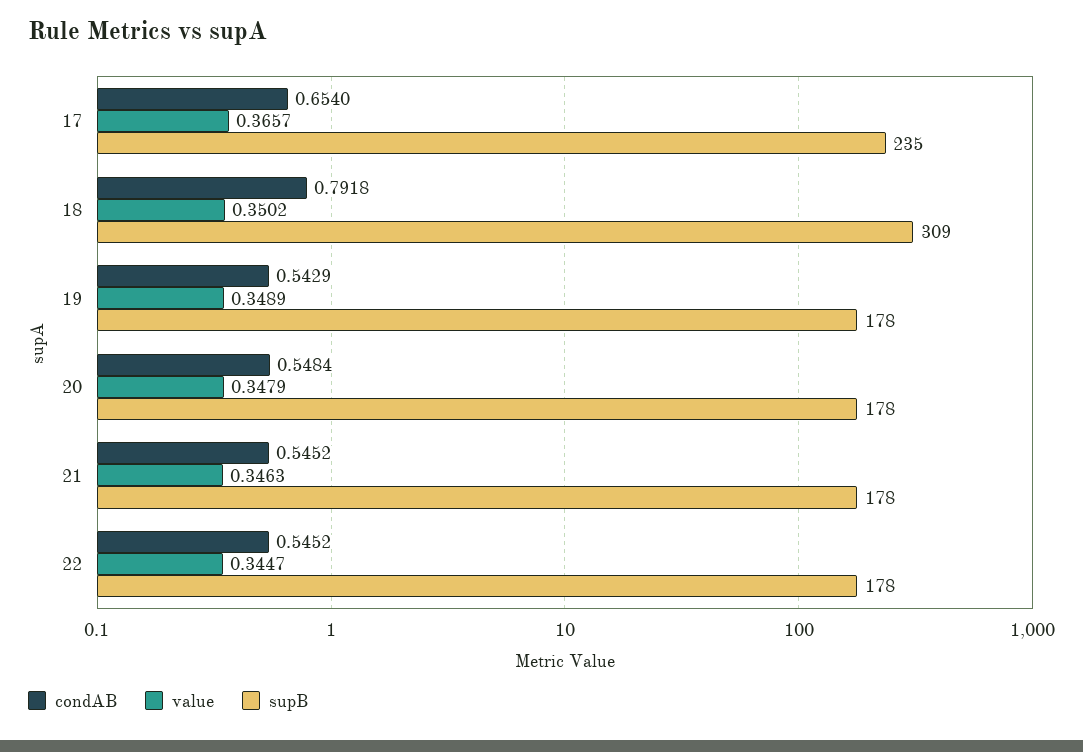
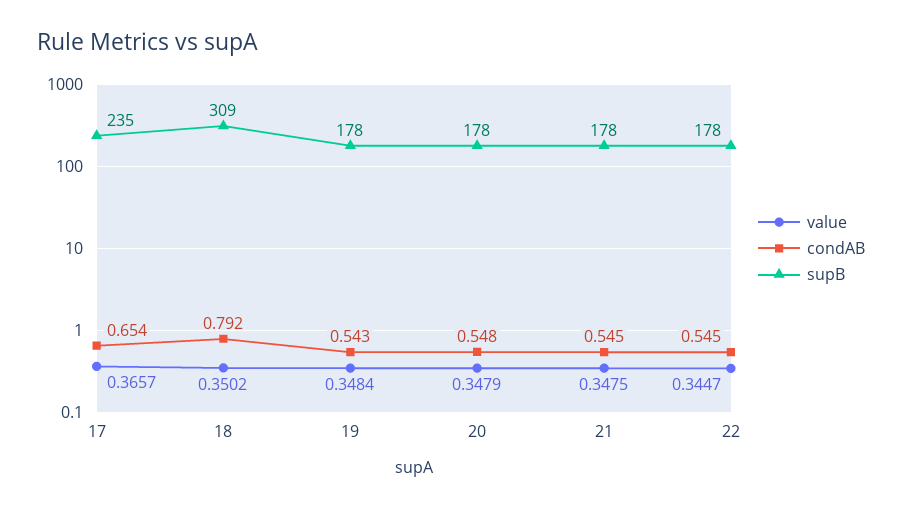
value, 19: 0.3489 -> 0.3484
value, 21: 0.3463 -> 0.3475

